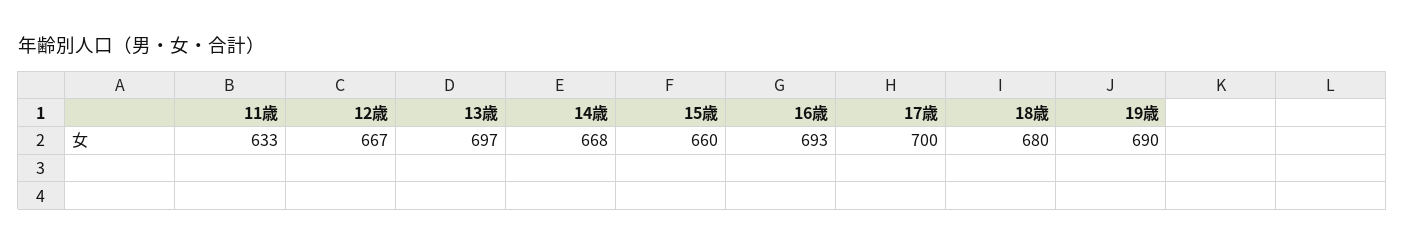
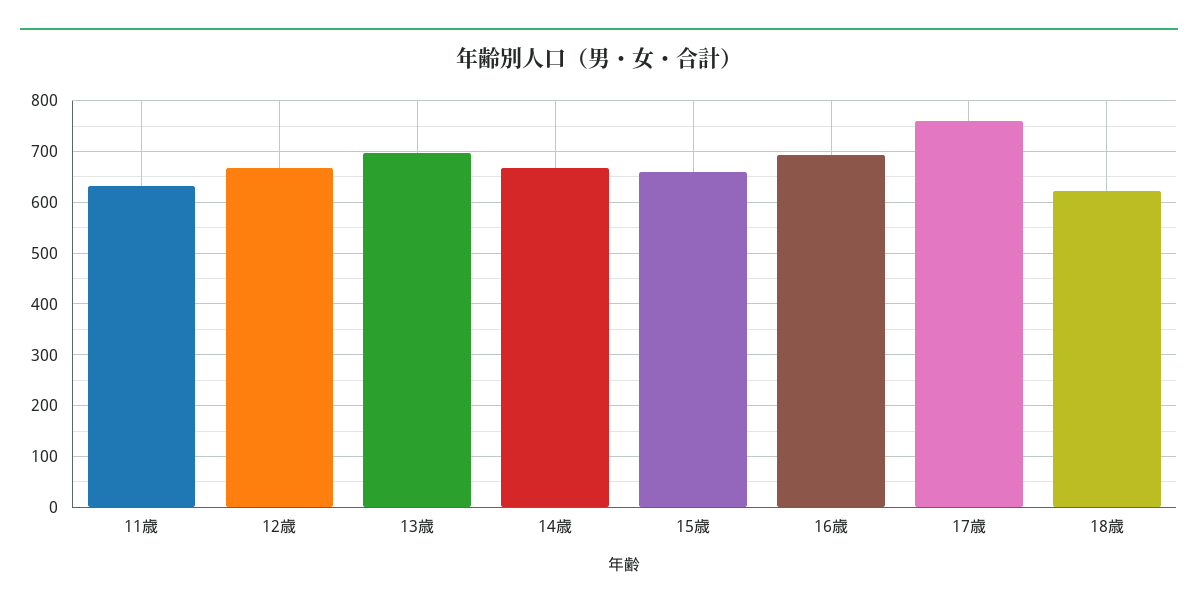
17歳: 700 -> 760
18歳: 680 -> 620
19歳: 690 -> none

